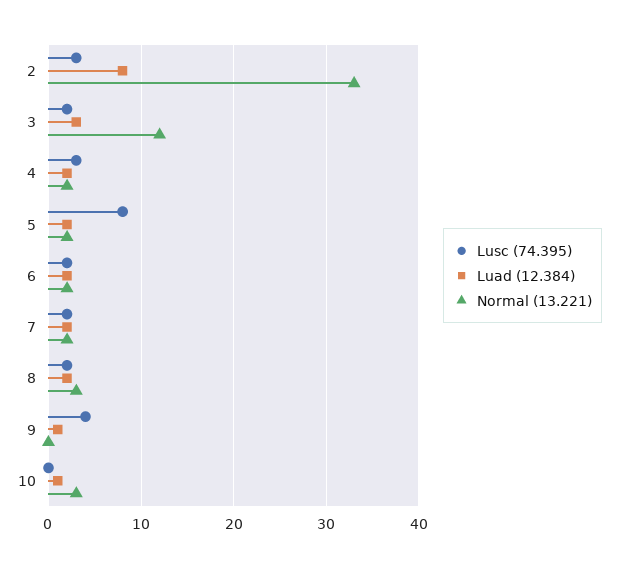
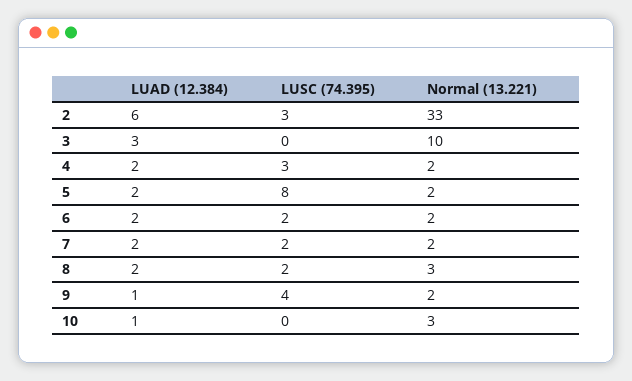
Luad (12.384), 2: 8 -> 6
Lusc (74.395), 3: 2 -> 0
Normal (13.221), 3: 12 -> 10
Normal (13.221), 9: 0 -> 2

